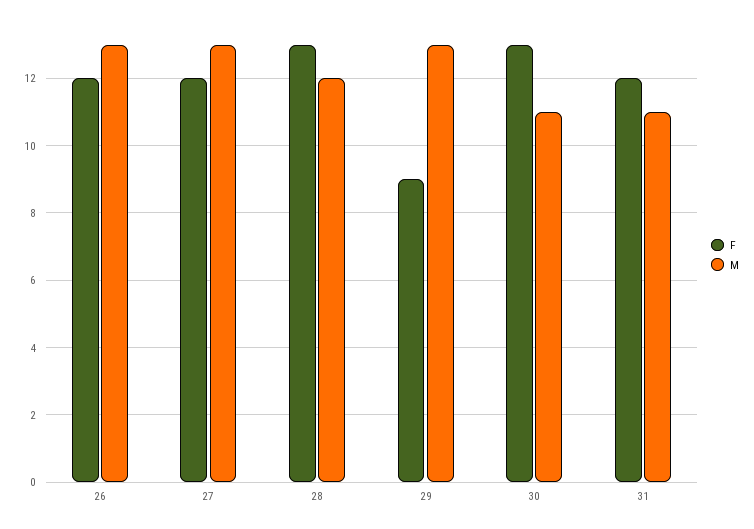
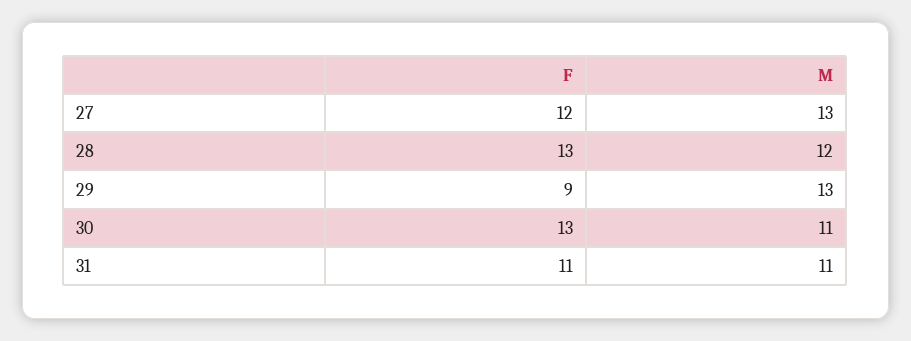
F, 26: 12 -> none
M, 26: 13 -> none
F, 31: 12 -> 11

